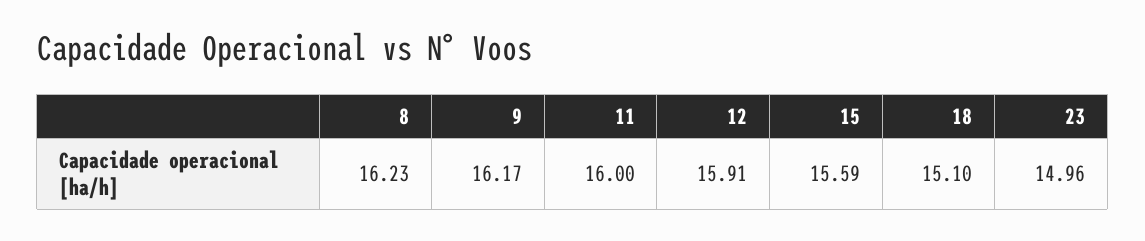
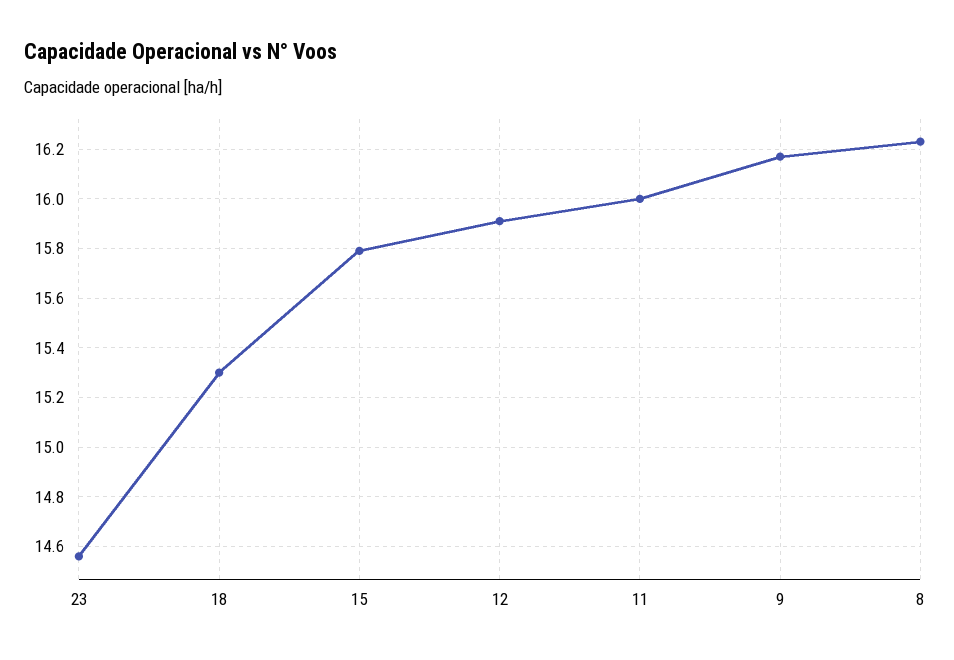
15: 15.59 -> 15.8
18: 15.1 -> 15.3
23: 14.96 -> 14.55

